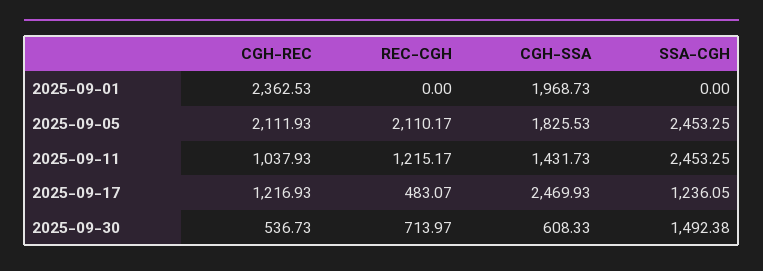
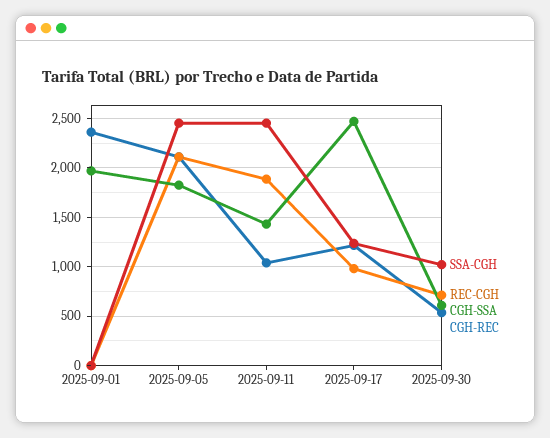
REC-CGH, 2025-09-11: 1215.17 -> 1900
REC-CGH, 2025-09-17: 483.07 -> 1000
SSA-CGH, 2025-09-30: 1492.38 -> 1000

